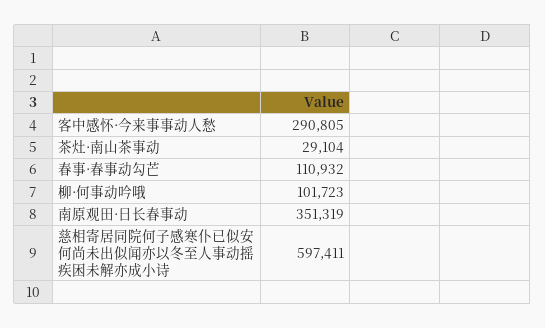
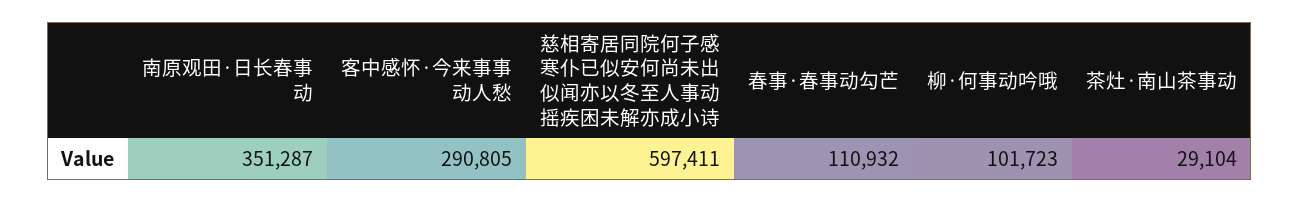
南原观田·日长春事动: 351319 -> 351287

